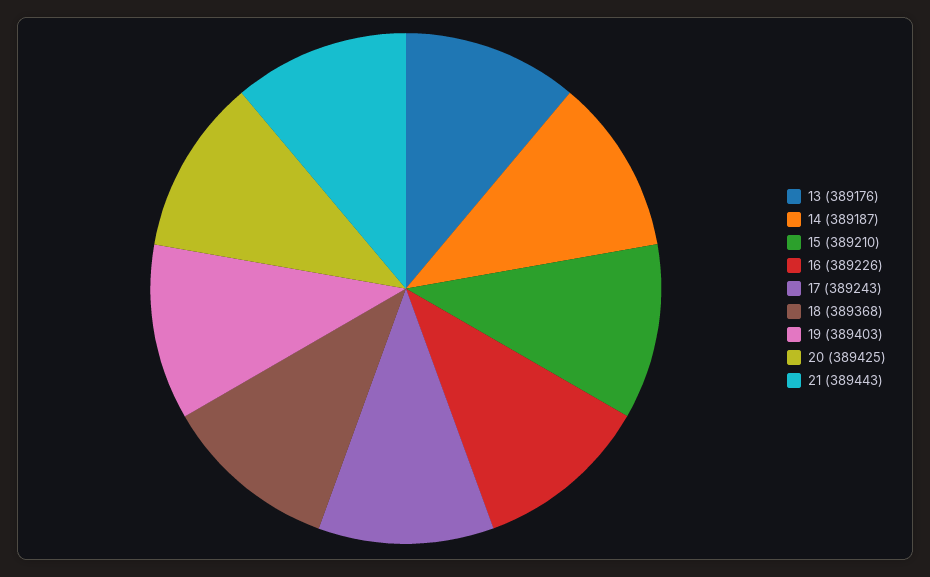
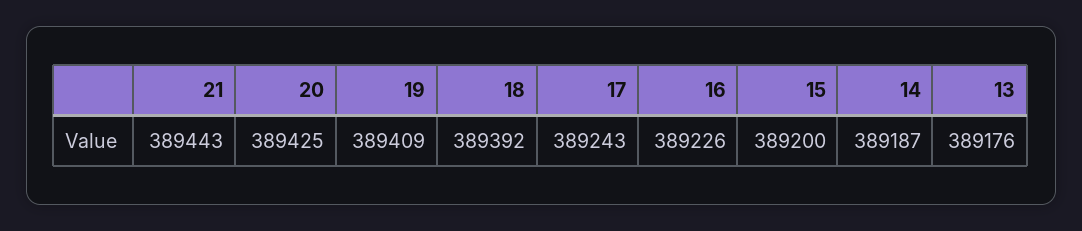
15: 389210 -> 389200
18: 389368 -> 389392
19: 389403 -> 389409

